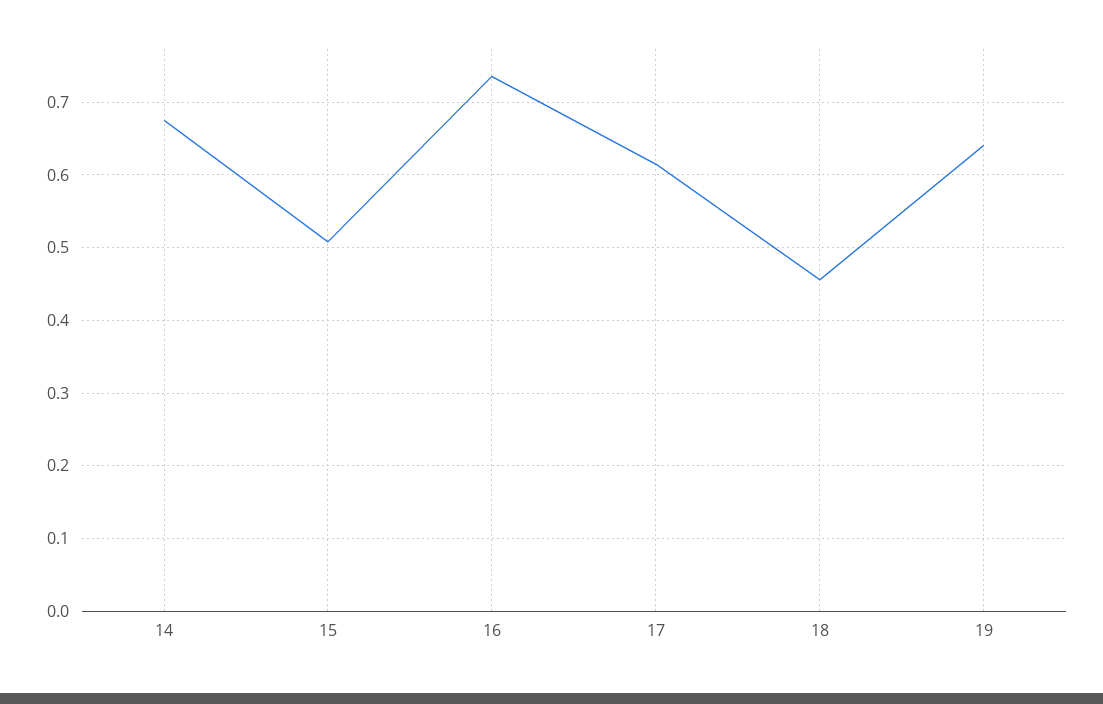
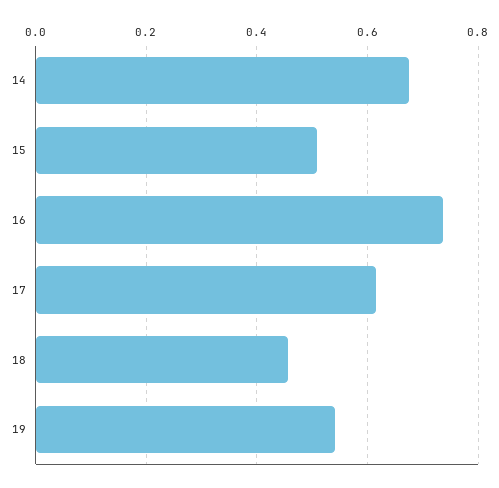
19: 0.64 -> 0.54

